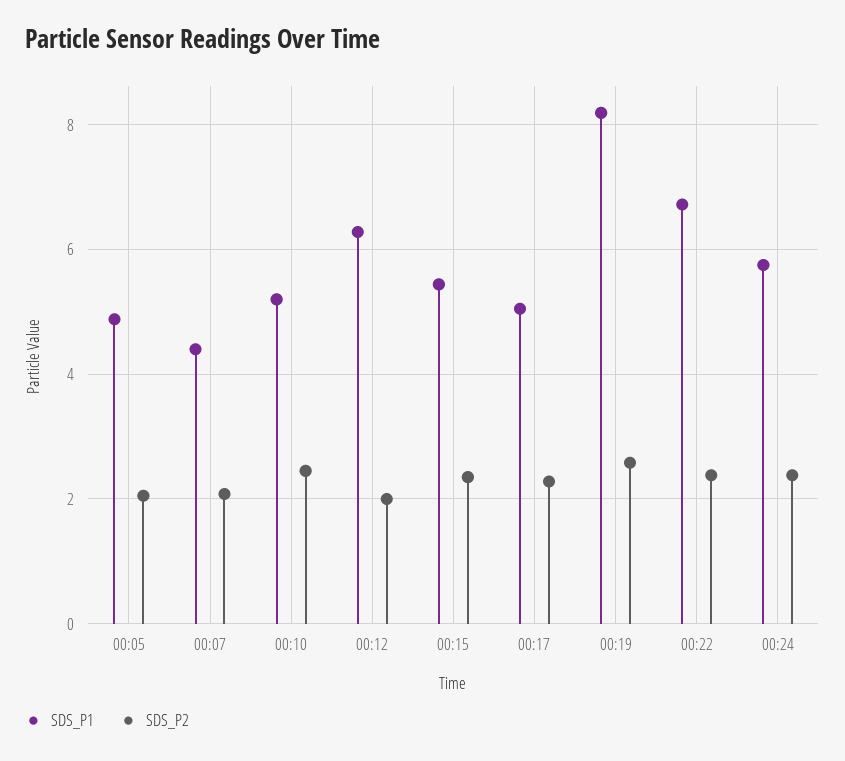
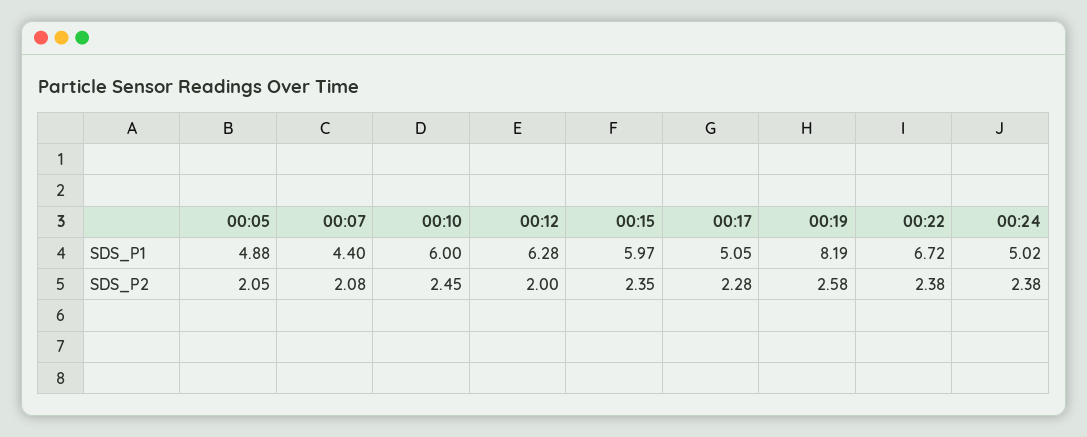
SDS_P1, 00:10: 5.2 -> 6
SDS_P1, 00:15: 5.4 -> 5.97
SDS_P1, 00:24: 5.8 -> 5.02

